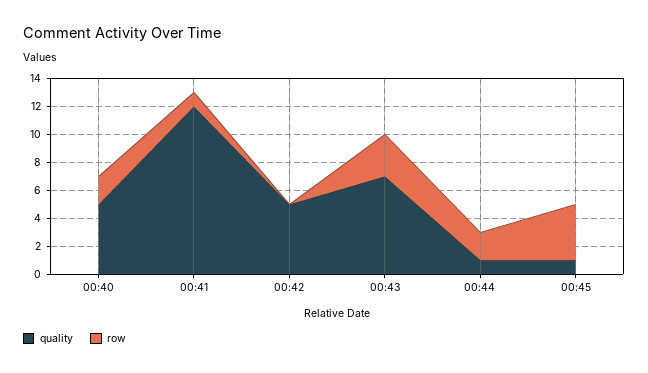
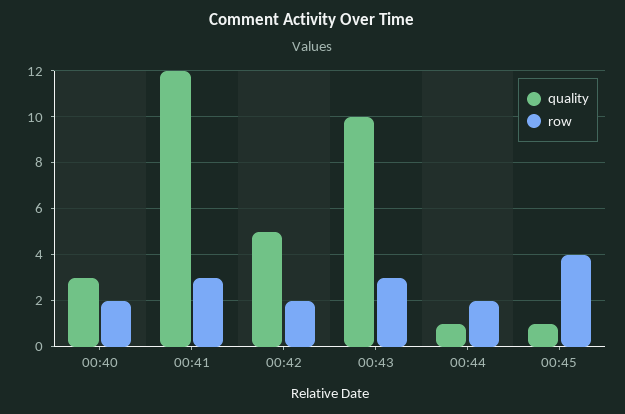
quality, 00:40: 5 -> 3
row, 00:41: 1 -> 3
row, 00:42: 0 -> 2
quality, 00:43: 7 -> 10

